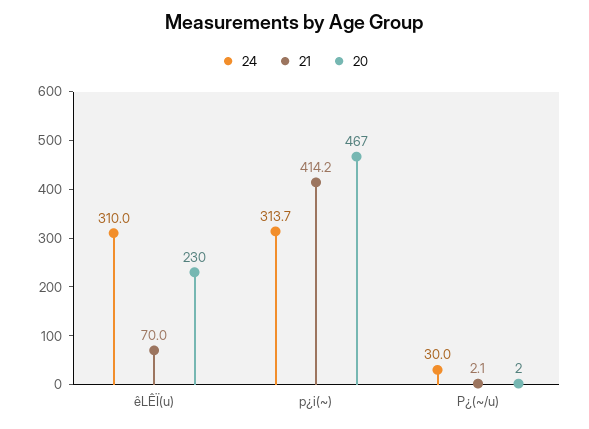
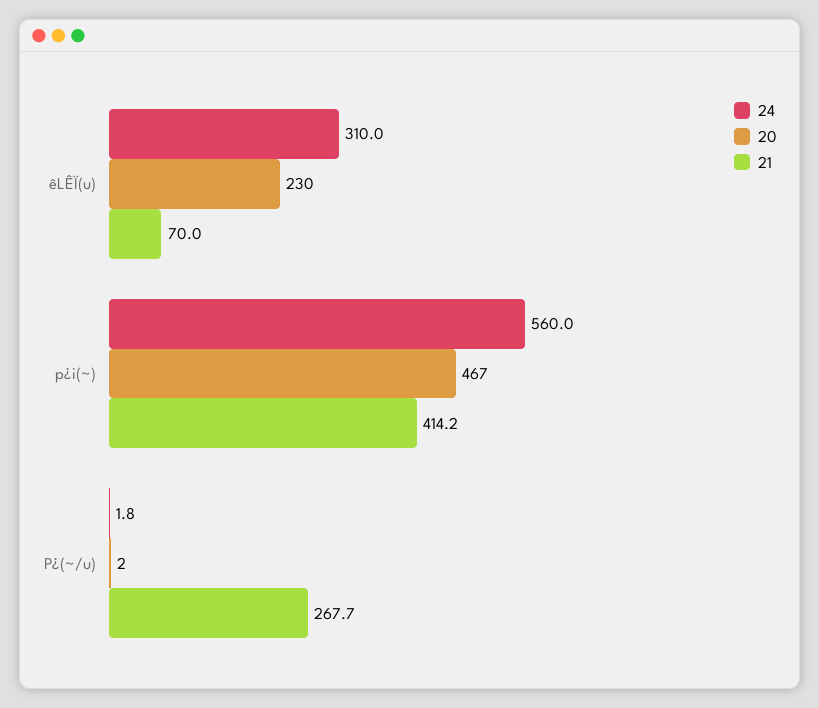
24, p¿i(~): 313.7 -> 560
24, P¿(~/u): 30 -> 1.8
21, P¿(~/u): 2.1 -> 267.7

